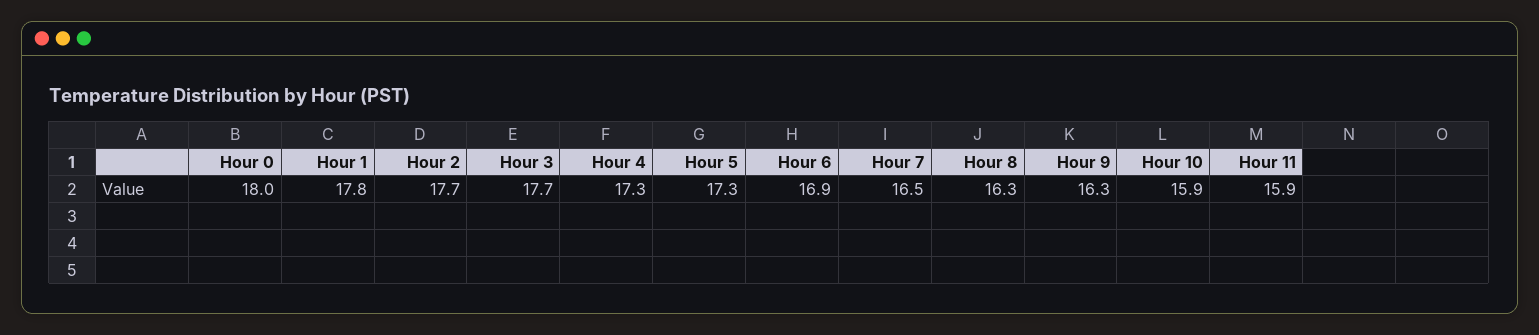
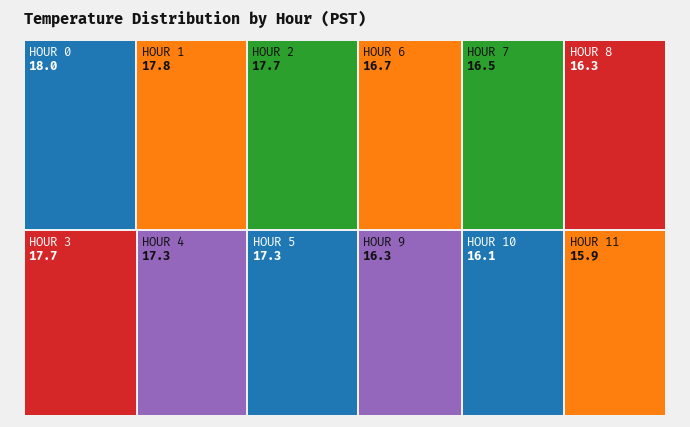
Hour 6: 16.9 -> 16.7
Hour 10: 15.9 -> 16.1

